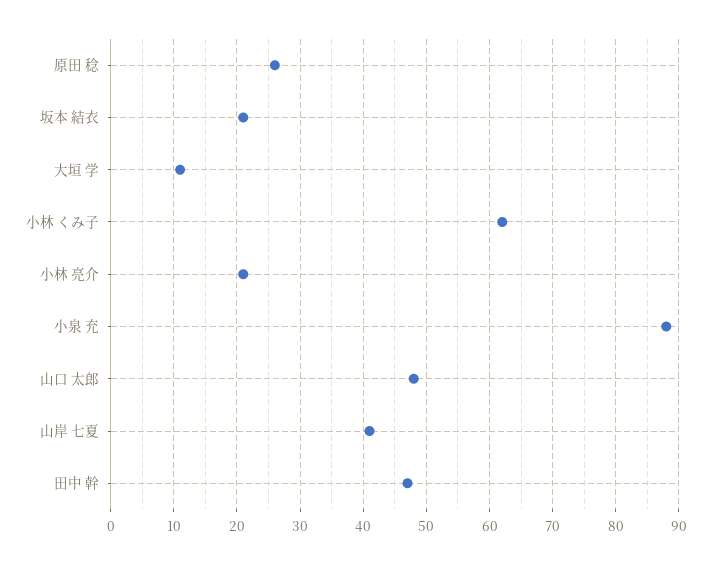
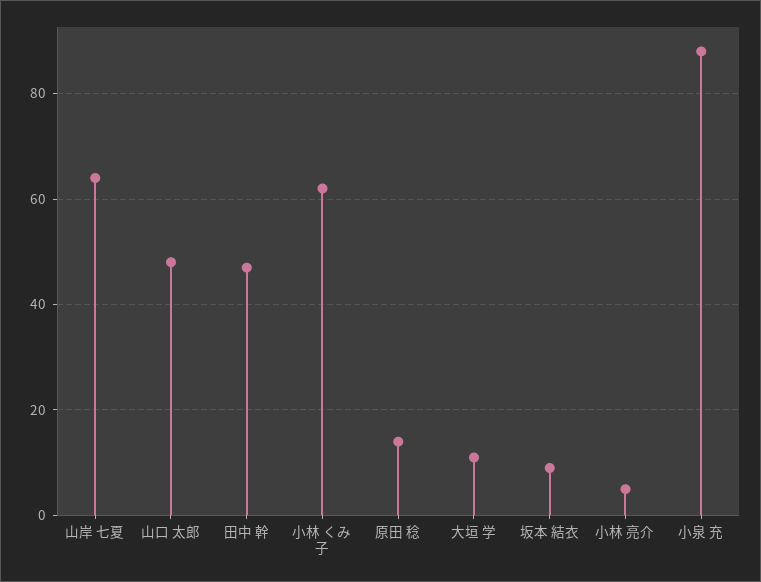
原田 稔: 26 -> 15
坂本 結衣: 21 -> 10
小林 亮介: 21 -> 5
山岸 七夏: 41 -> 65

